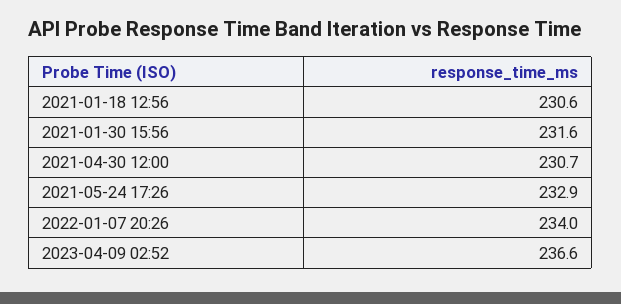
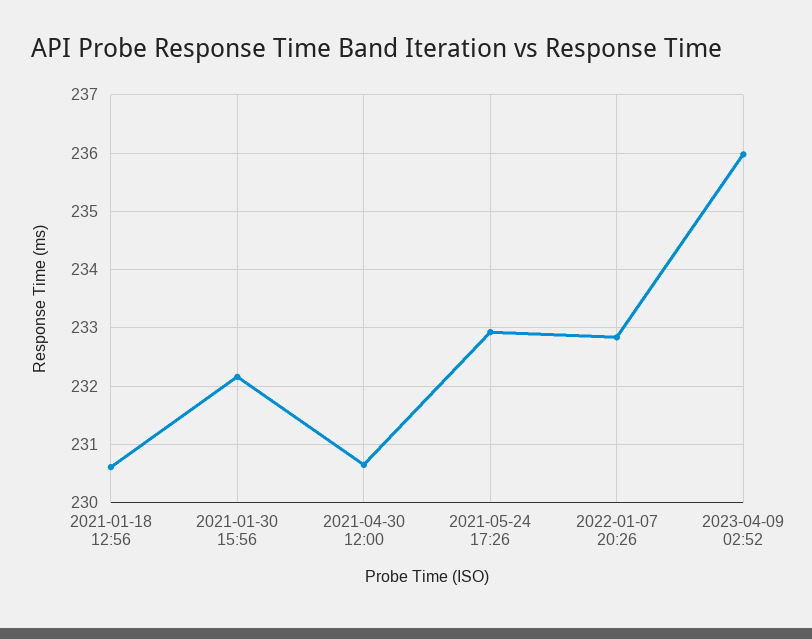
2021-01-30 15:56: 231.6 -> 232.2
2022-01-07 20:26: 234 -> 232.8
2023-04-09 02:52: 236.6 -> 236

